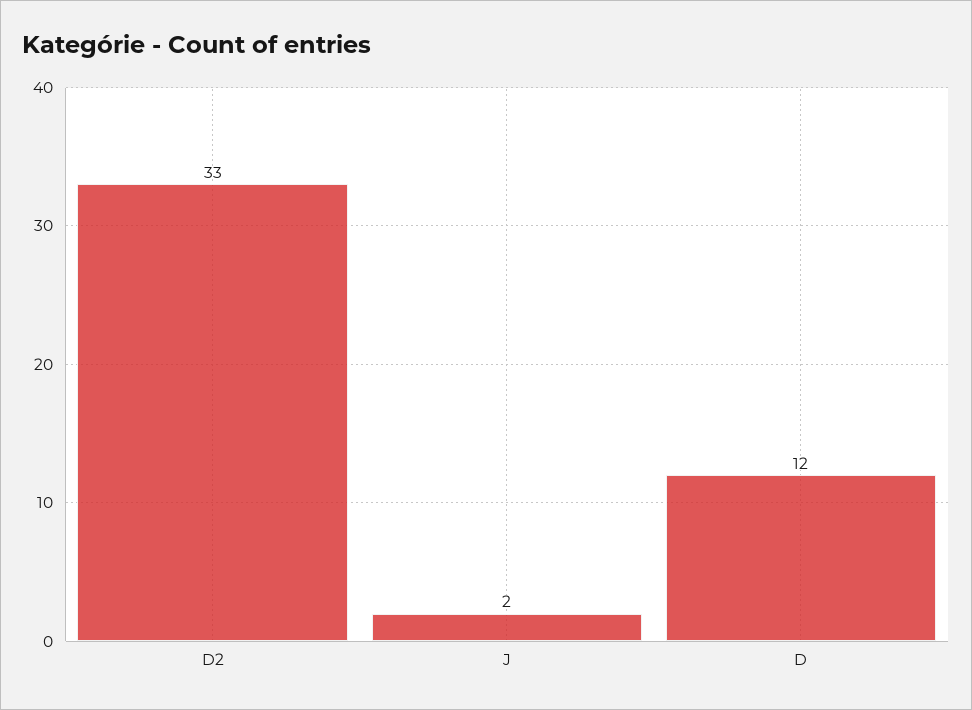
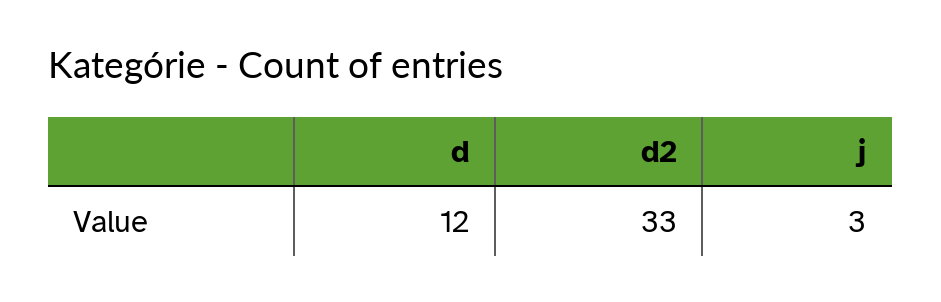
J: 2 -> 3

